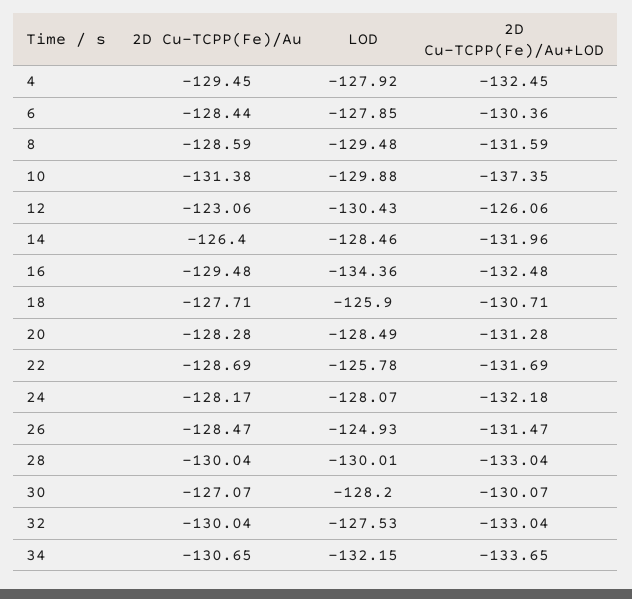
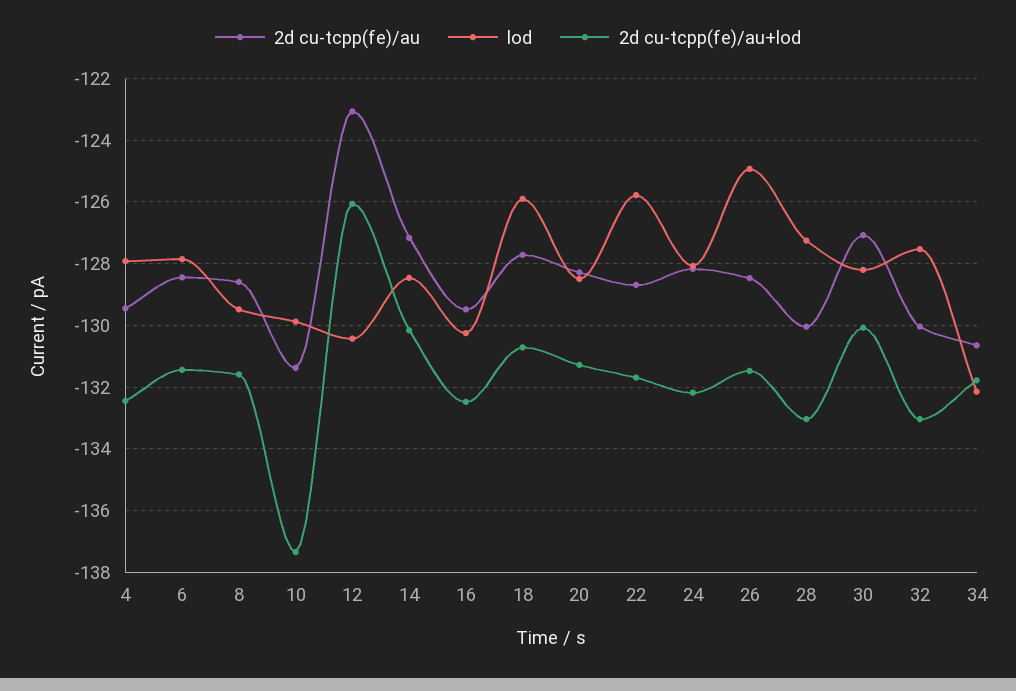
2D Cu-TCPP(Fe)/Au+LOD, 6: -130.36 -> -131.4
2D Cu-TCPP(Fe)/Au, 14: -126.4 -> -127.2
2D Cu-TCPP(Fe)/Au+LOD, 14: -131.96 -> -130.2
LOD, 16: -134.36 -> -130.2
LOD, 28: -130.01 -> -127.2
2D Cu-TCPP(Fe)/Au+LOD, 34: -133.65 -> -131.8

